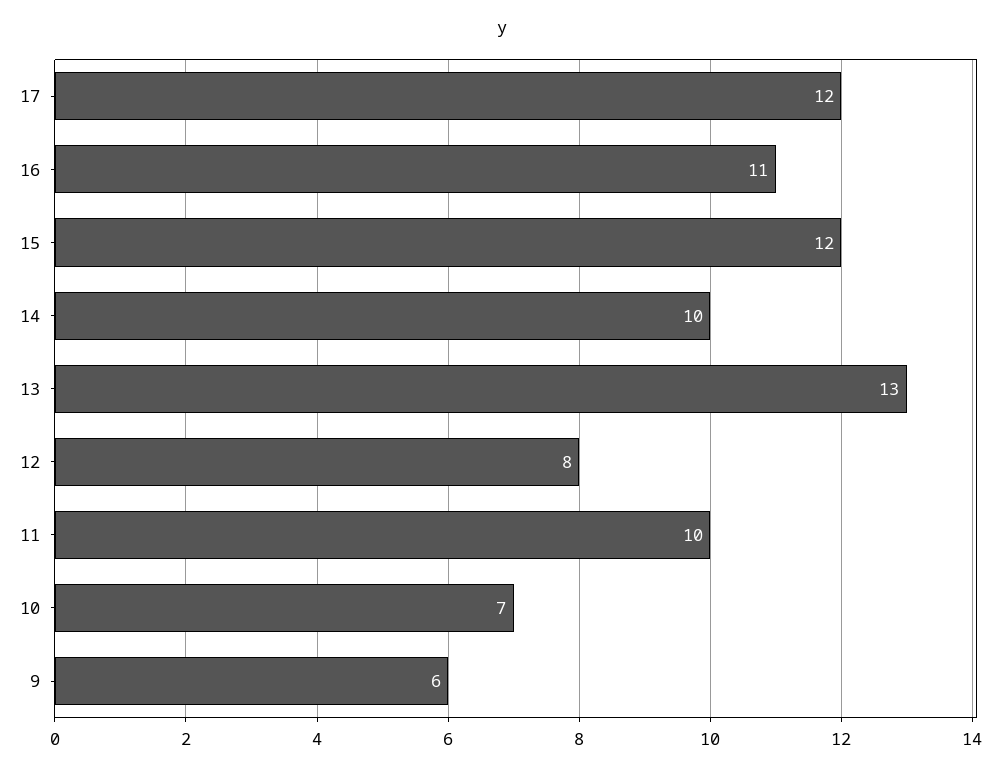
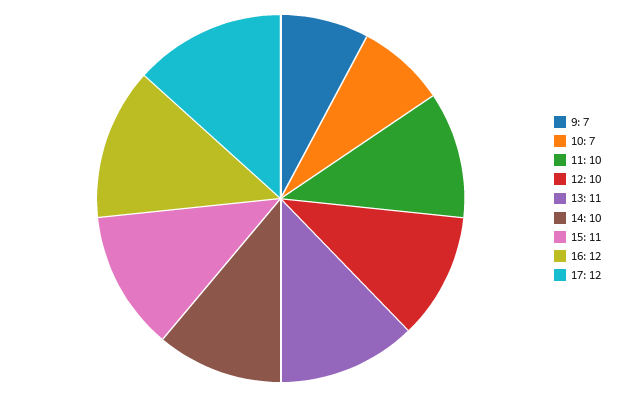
16: 11 -> 12
15: 12 -> 11
13: 13 -> 11
12: 8 -> 10
9: 6 -> 7

